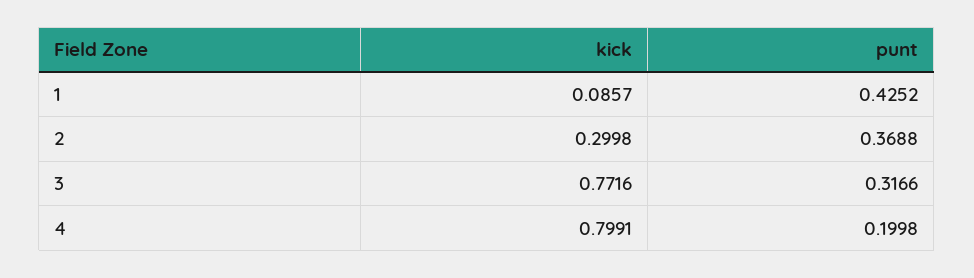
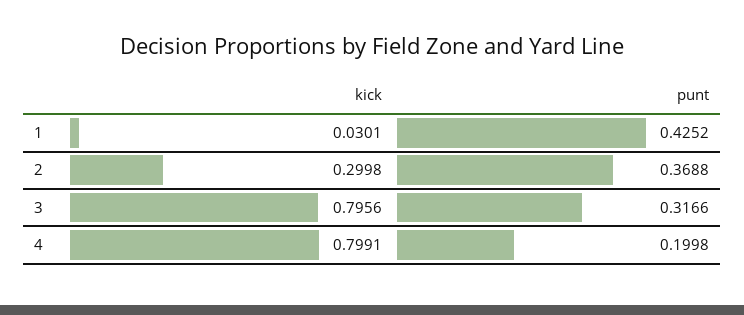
kick, 1: 0.0857 -> 0.0301
kick, 3: 0.7716 -> 0.7956

